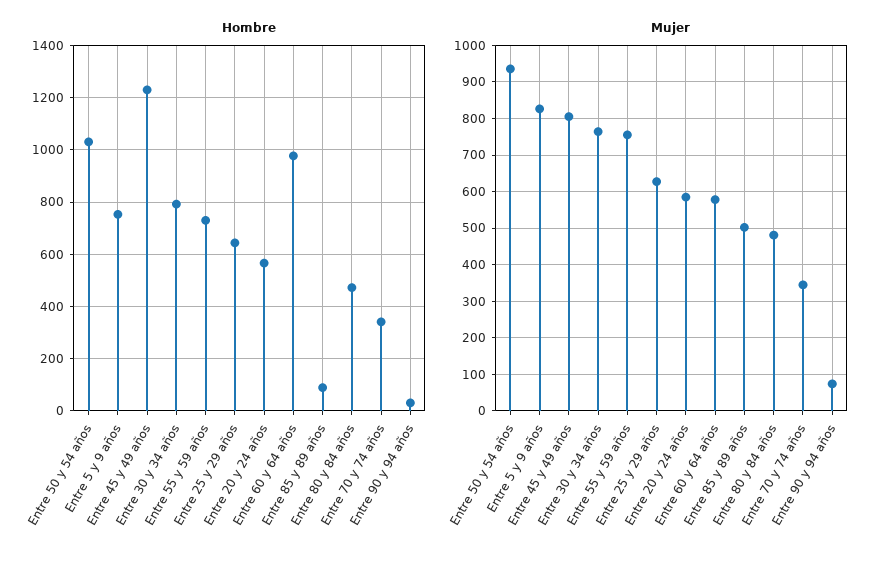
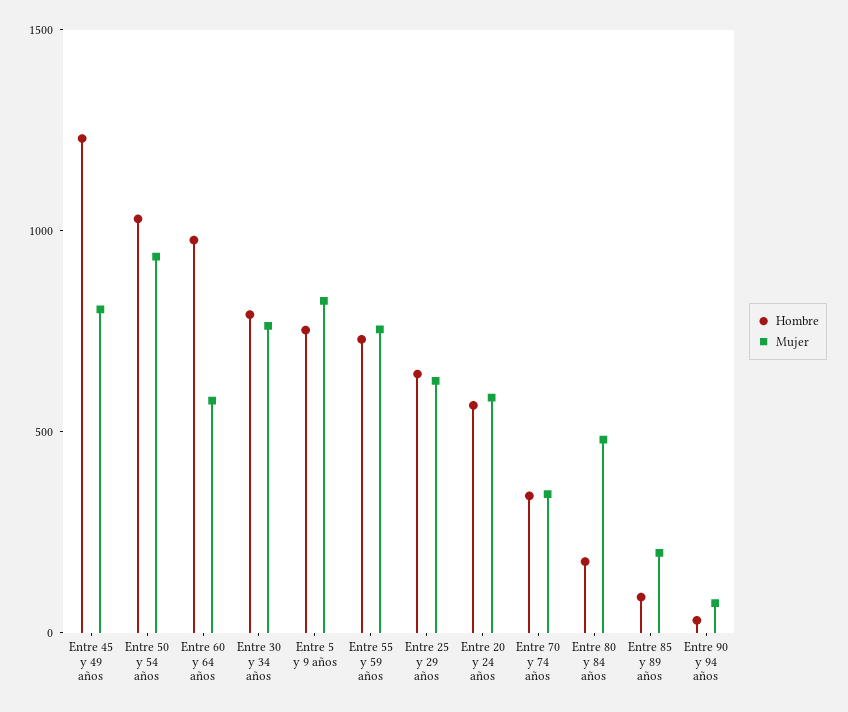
Hombre, Entre 80 y 84 años: 475 -> 200
Mujer, Entre 85 y 89 años: 500 -> 200

